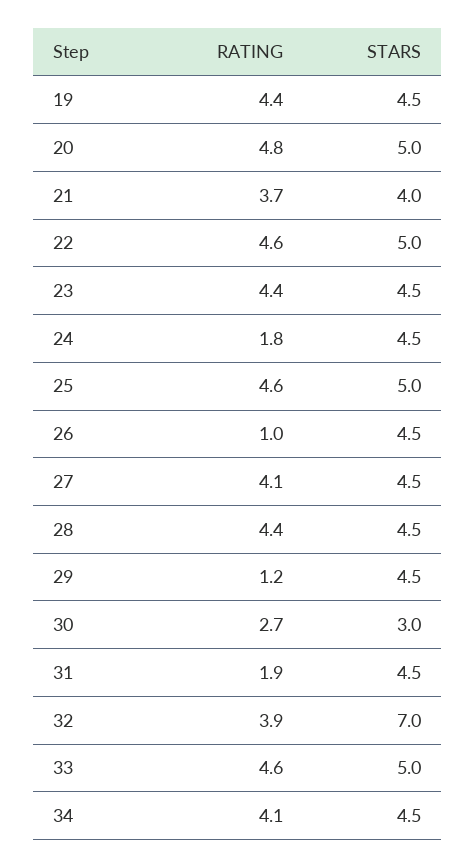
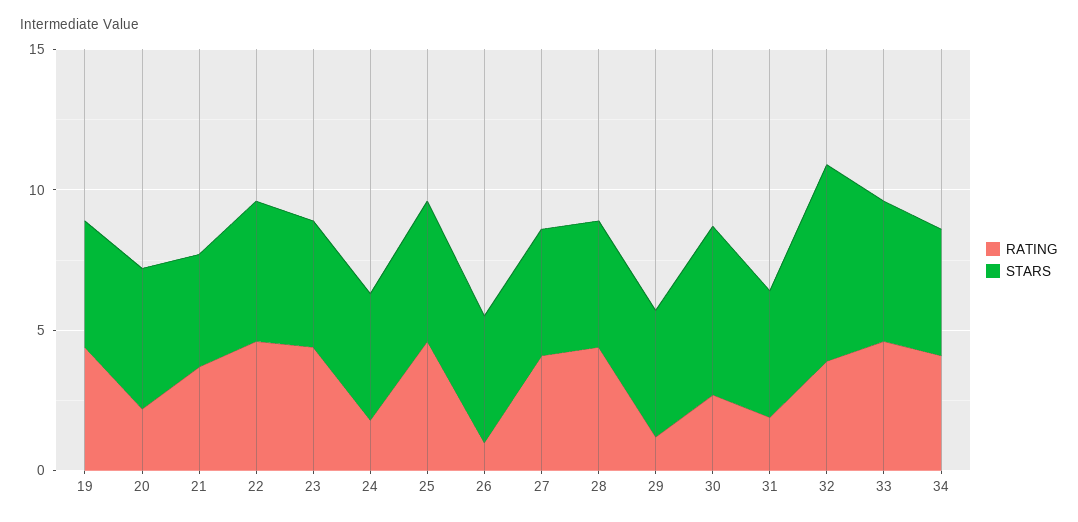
RATING, 20: 4.8 -> 2
STARS, 30: 3 -> 6

